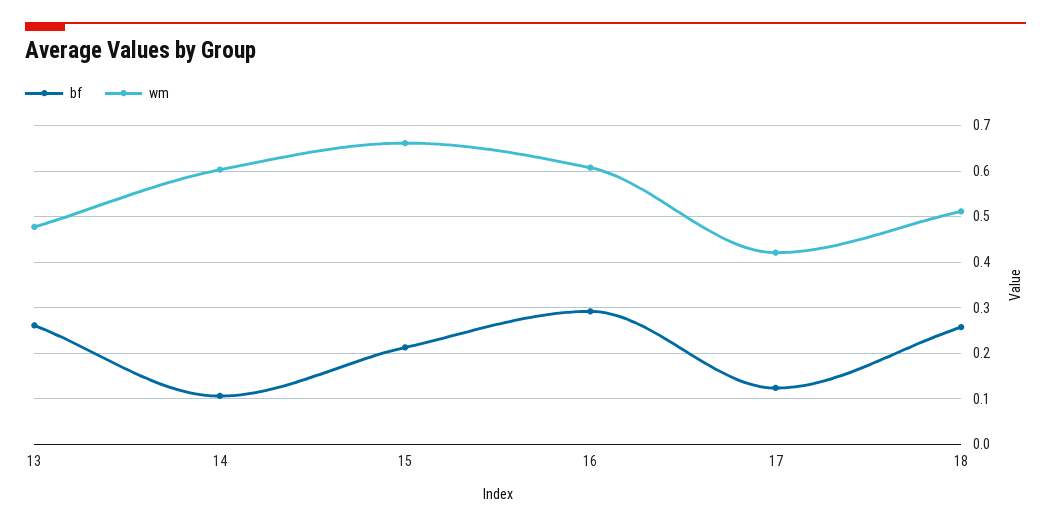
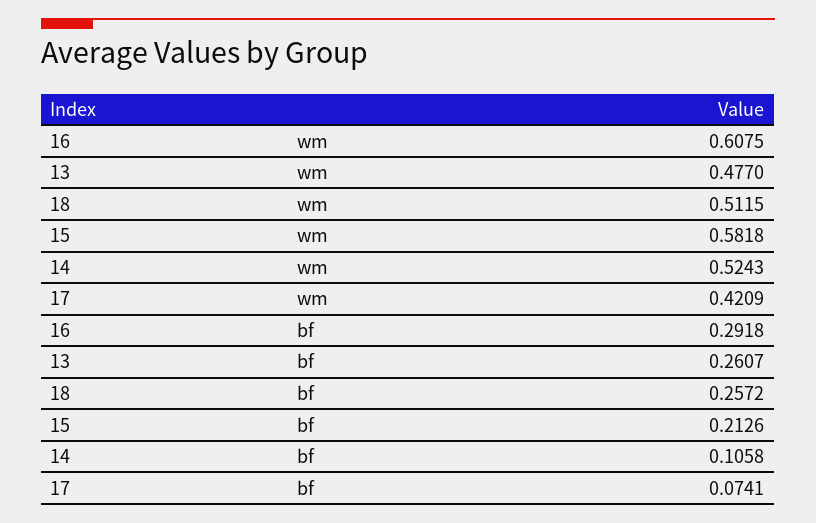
wm, 14: 0.6 -> 0.5243
wm, 15: 0.66 -> 0.5818
bf, 17: 0.12 -> 0.0741

